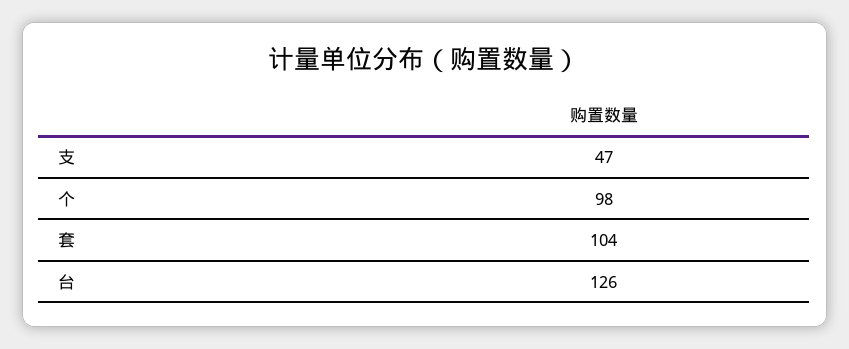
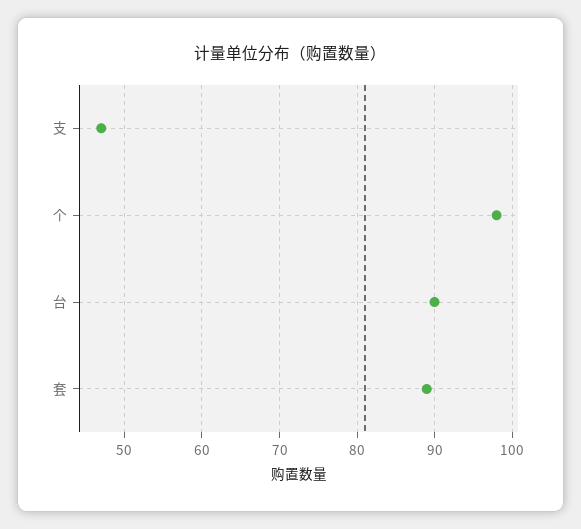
套: 104 -> 89
台: 126 -> 90

